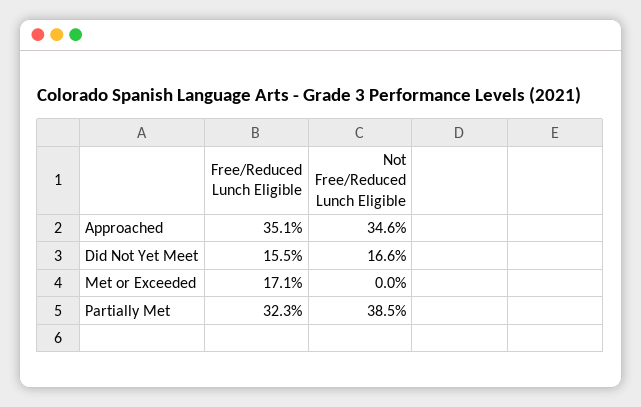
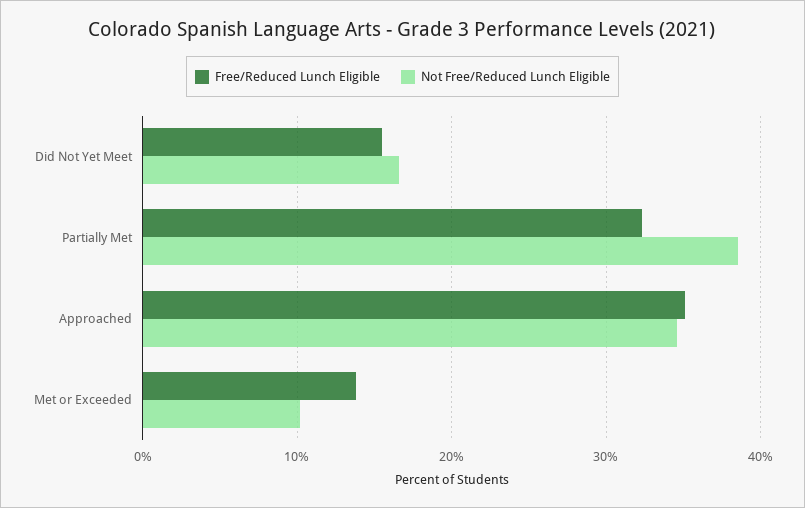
Free/Reduced Lunch Eligible, Met or Exceeded: 17.1 -> 14
Not Free/Reduced Lunch Eligible, Met or Exceeded: 0 -> 10

